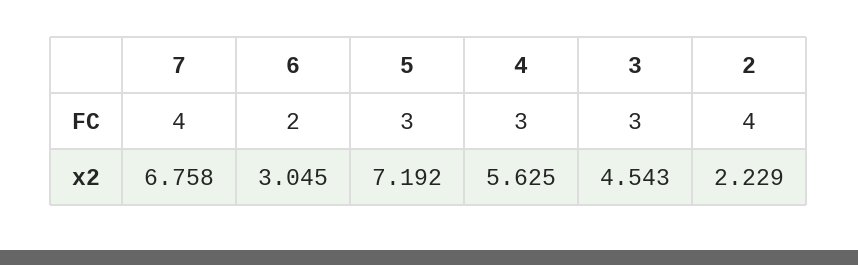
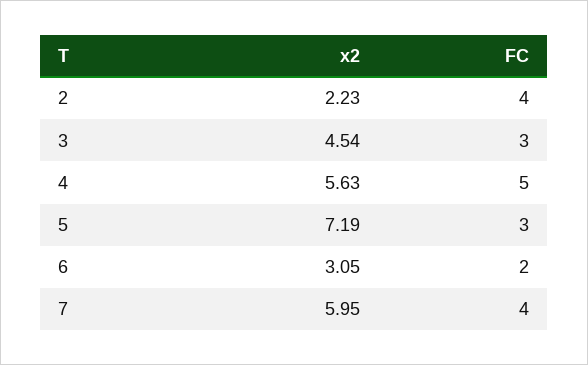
4, FC: 3 -> 5
7, x2: 6.758 -> 5.95

